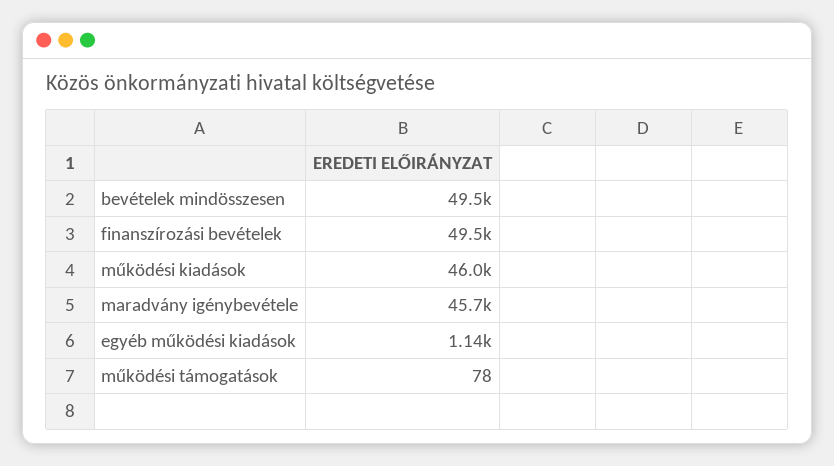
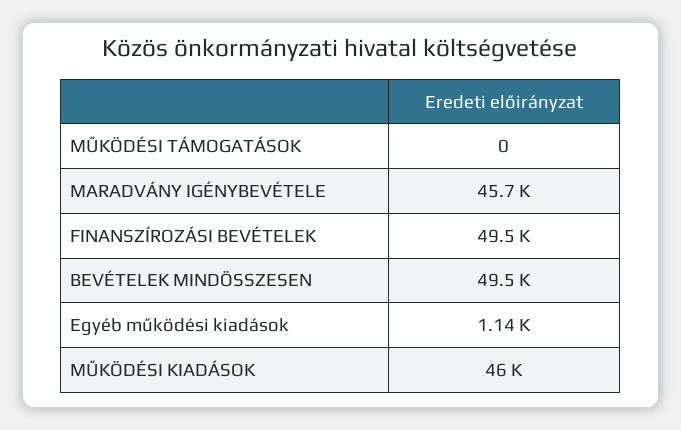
működési támogatások: 78 -> 0

